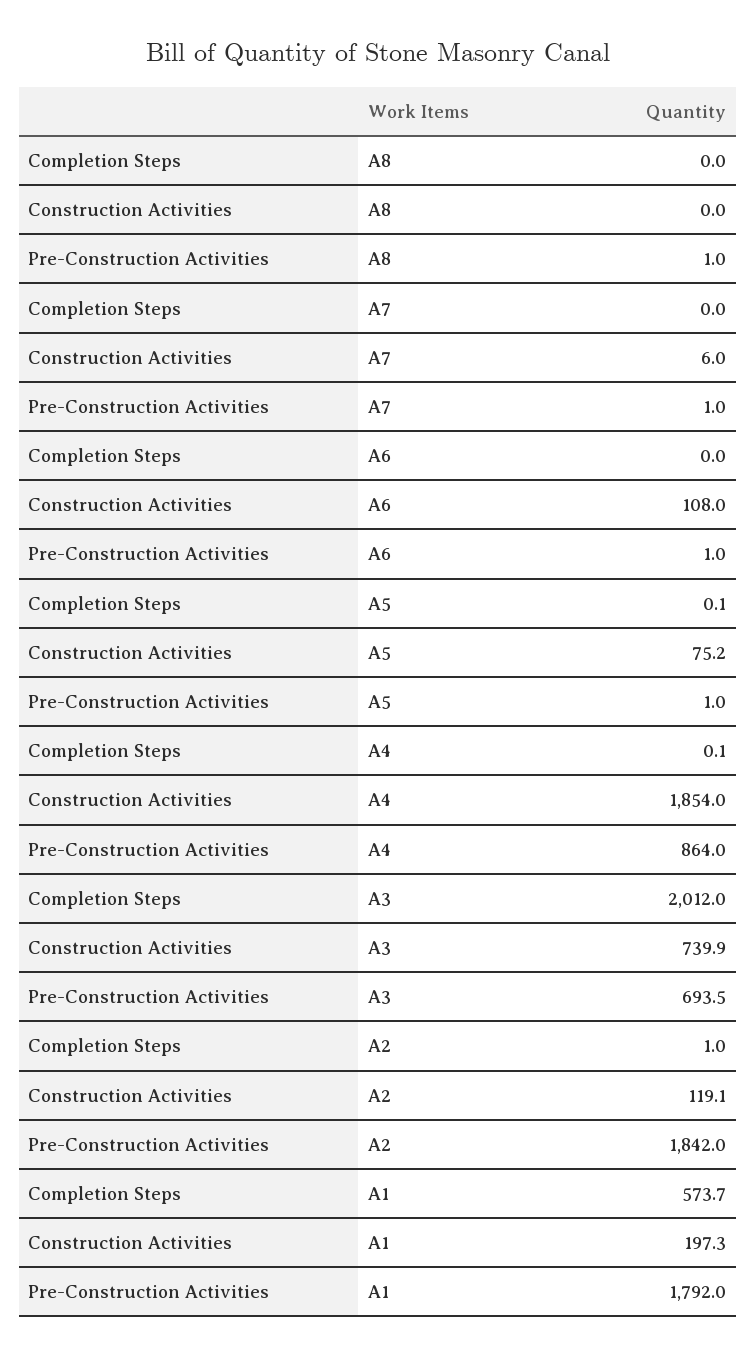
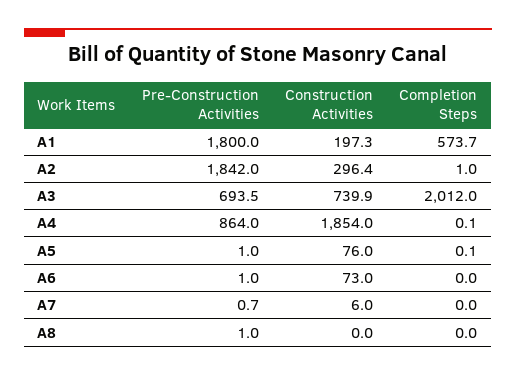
Pre-Construction Activities, A7: 1 -> 0.7
Construction Activities, A6: 108 -> 73
Construction Activities, A5: 75.2 -> 76
Construction Activities, A2: 119.1 -> 296.4
Pre-Construction Activities, A1: 1792 -> 1800

